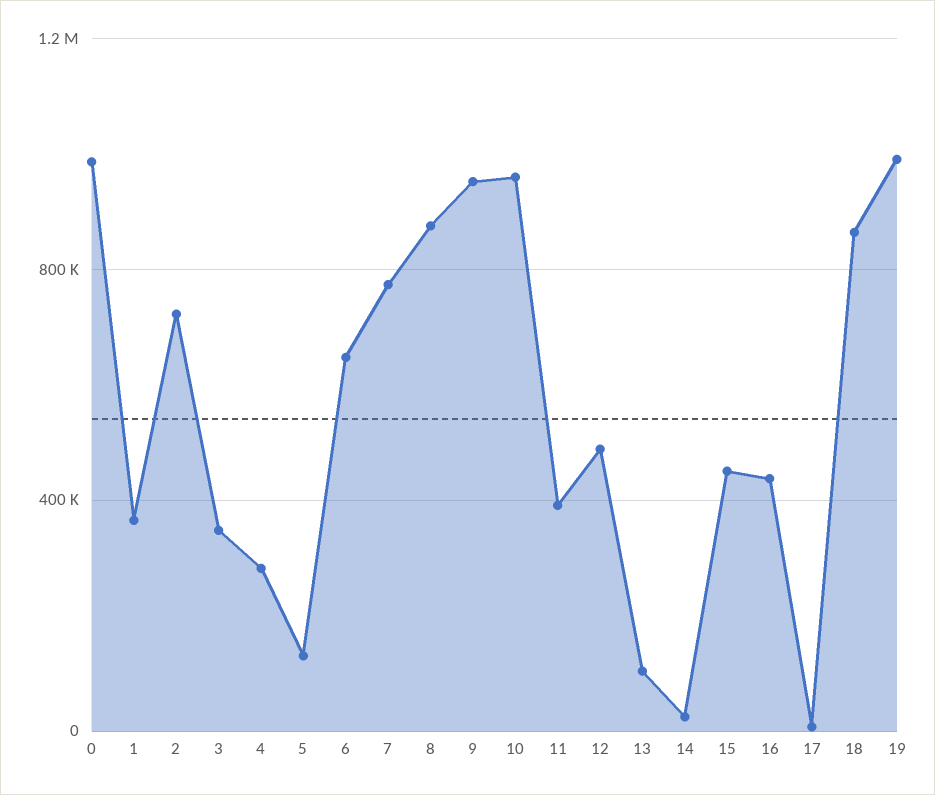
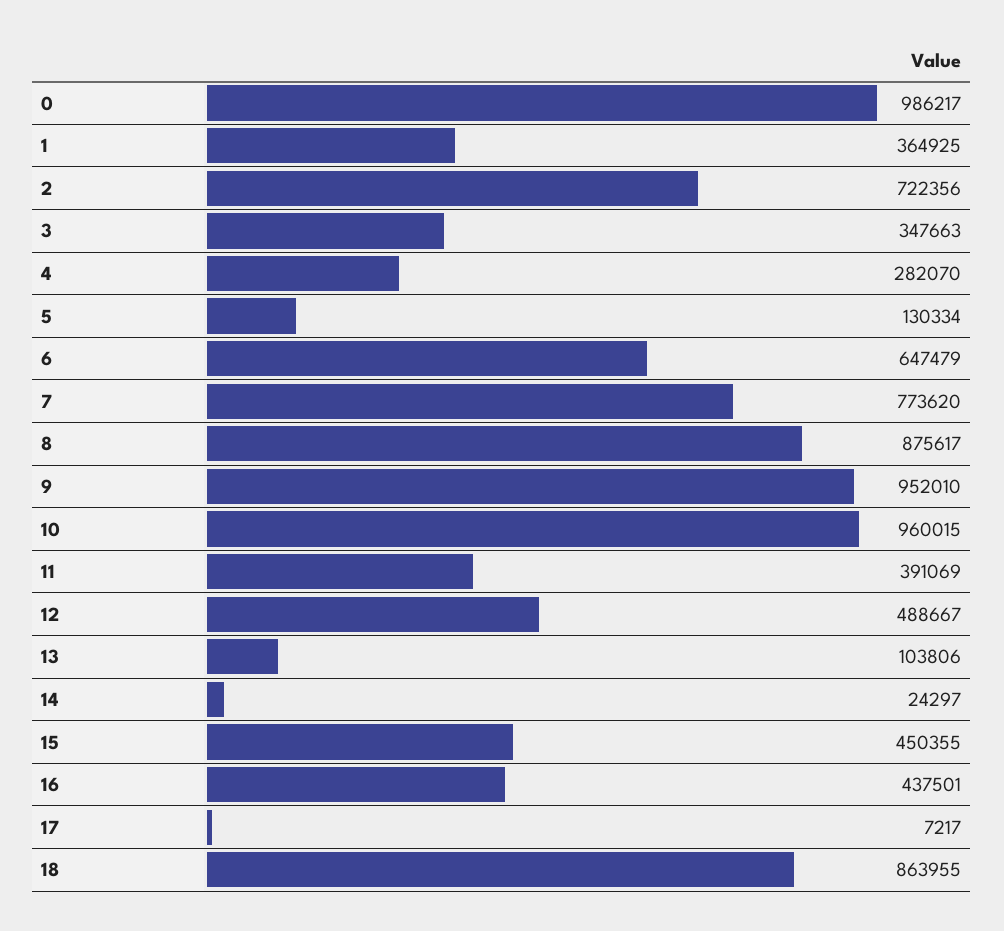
19: 1000000 -> none

